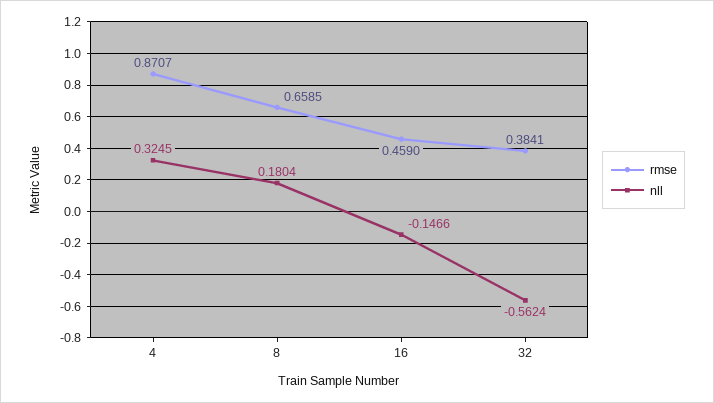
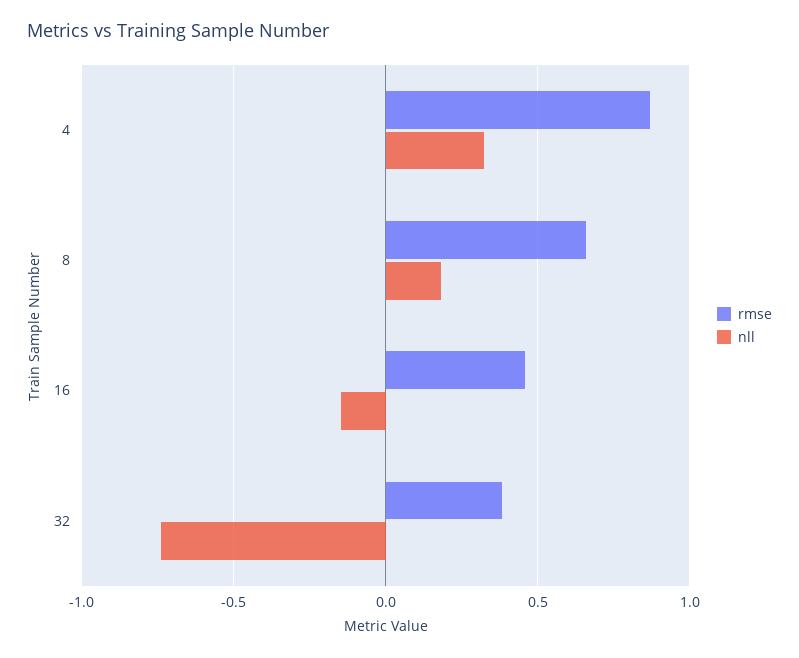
nll, 32: -0.5624 -> -0.75

